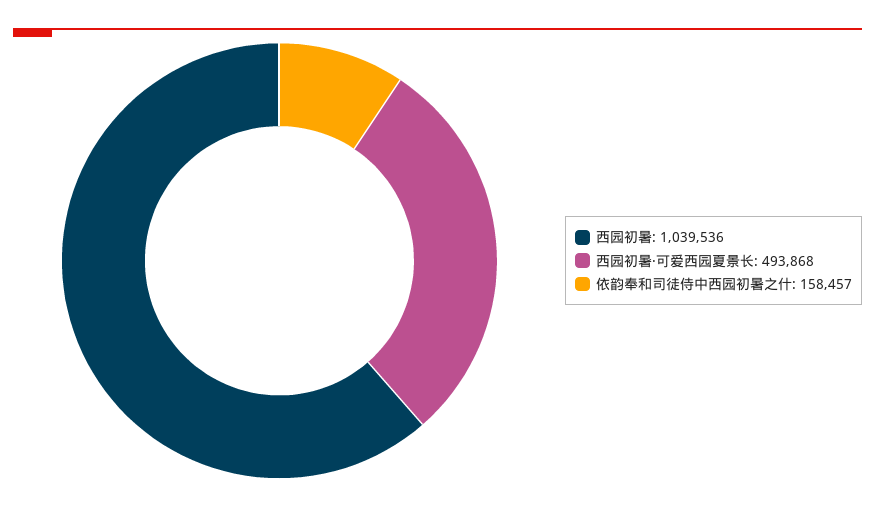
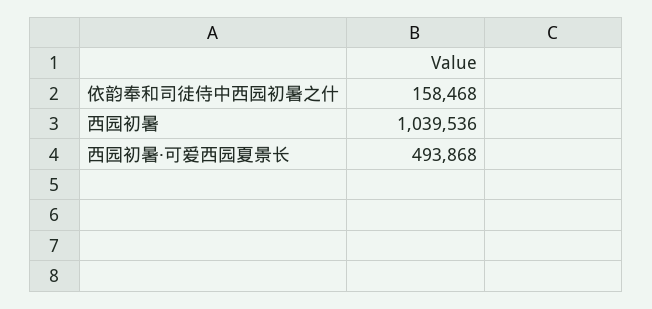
依韵奉和司徒侍中西园初暑之什: 158457 -> 158468

